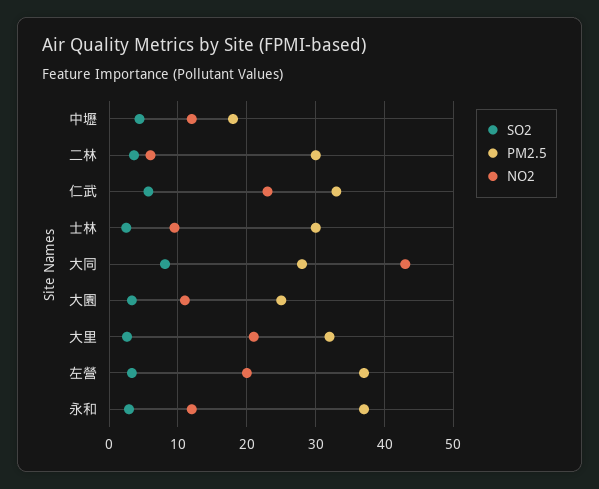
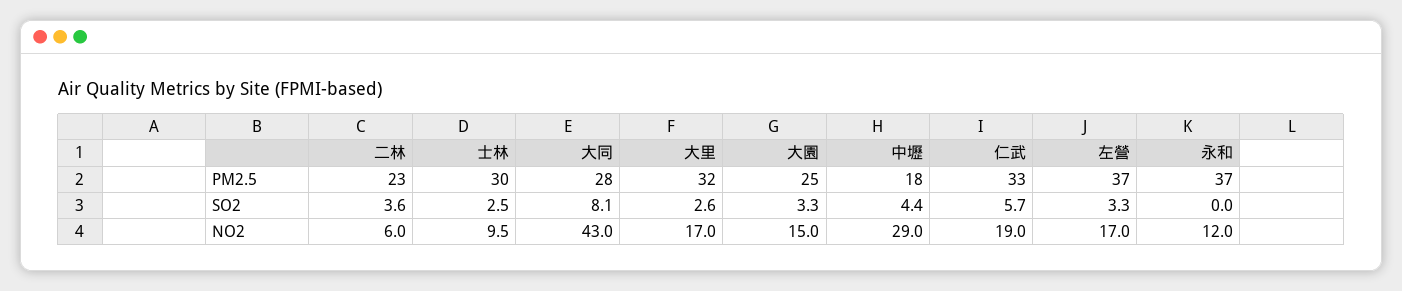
NO2, 中壢: 12 -> 29
PM2.5, 二林: 30 -> 23
NO2, 仁武: 23 -> 19
NO2, 大園: 11 -> 15
NO2, 大里: 21 -> 17
NO2, 左營: 20 -> 17
SO2, 永和: 3 -> 0

